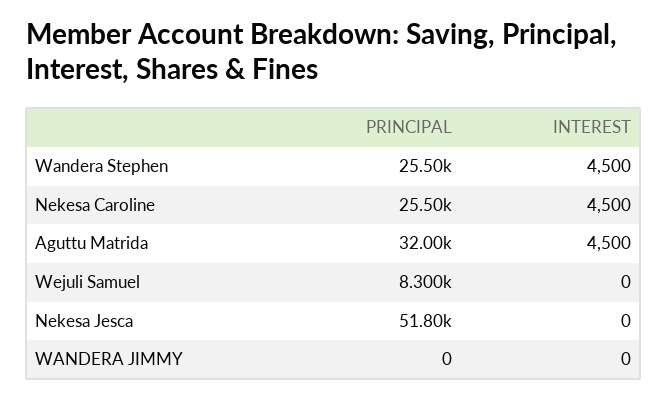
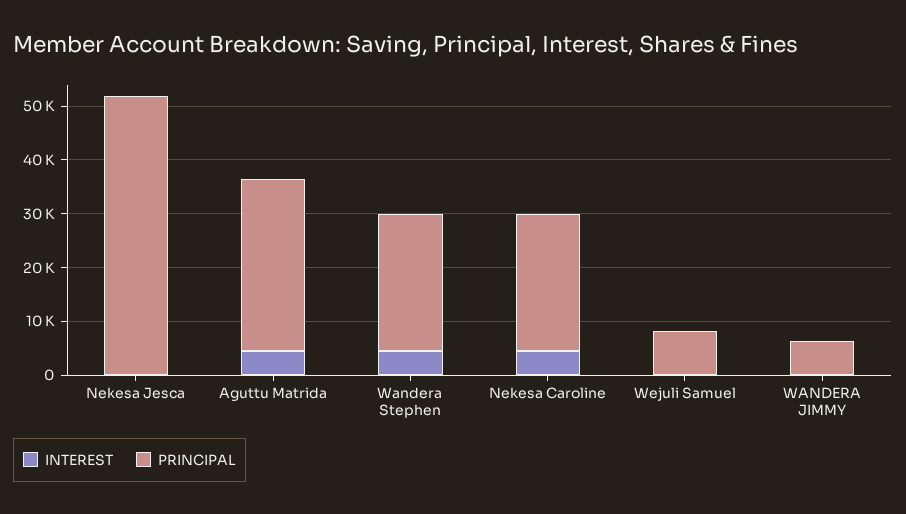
PRINCIPAL, WANDERA JIMMY: 0 -> 6000

